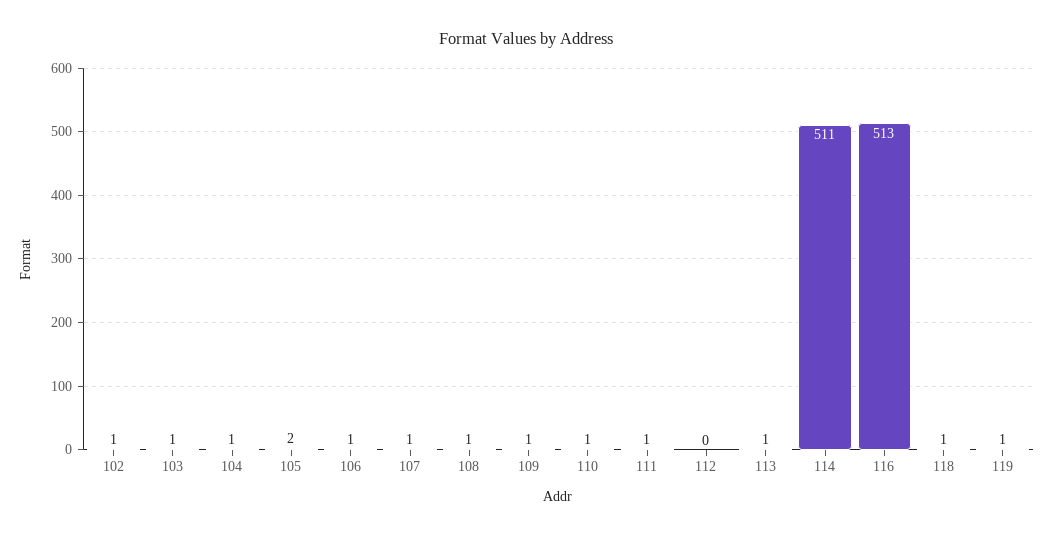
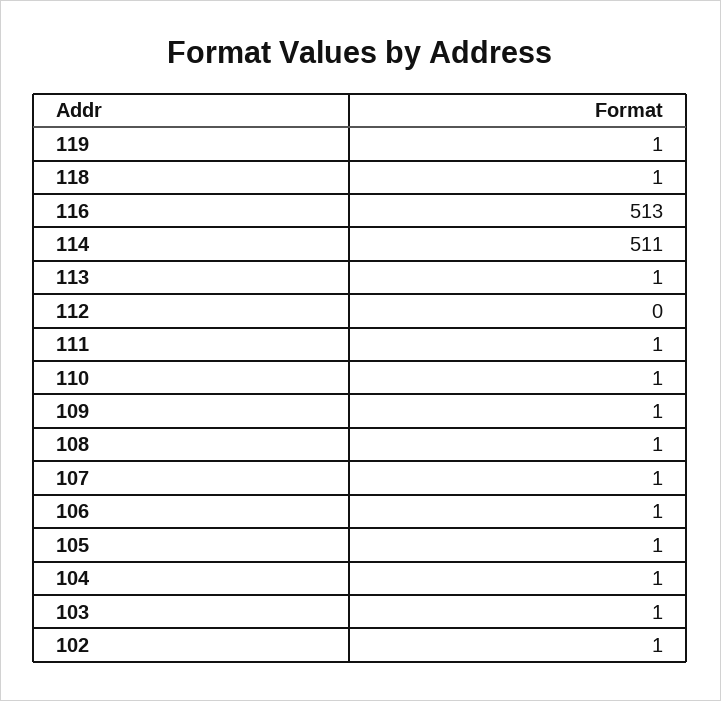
105: 2 -> 1

